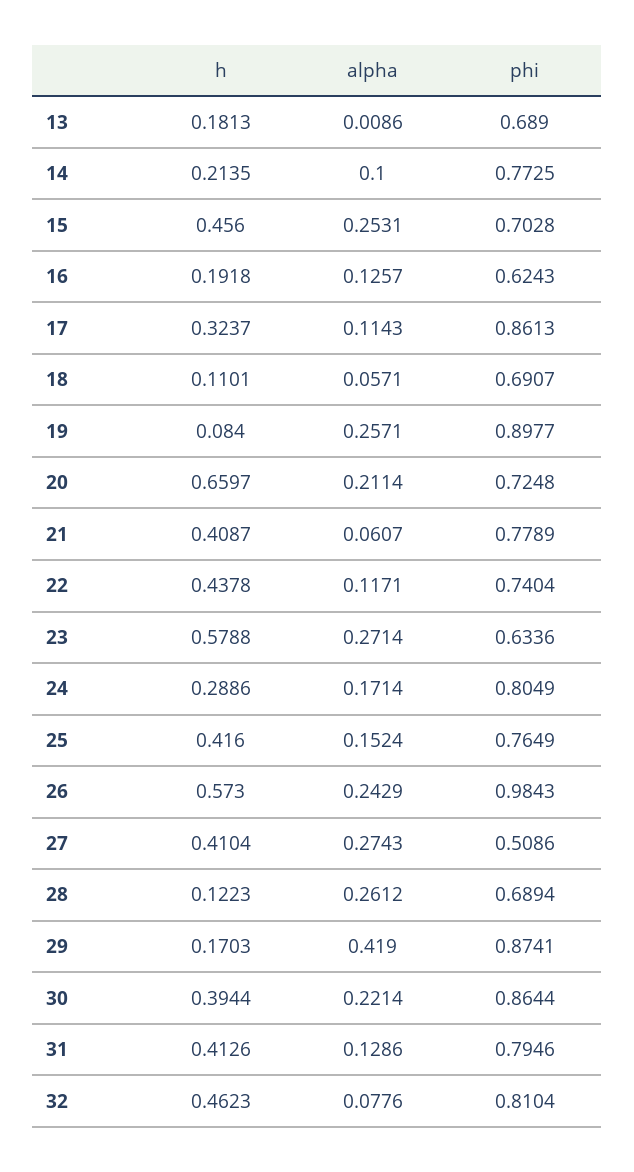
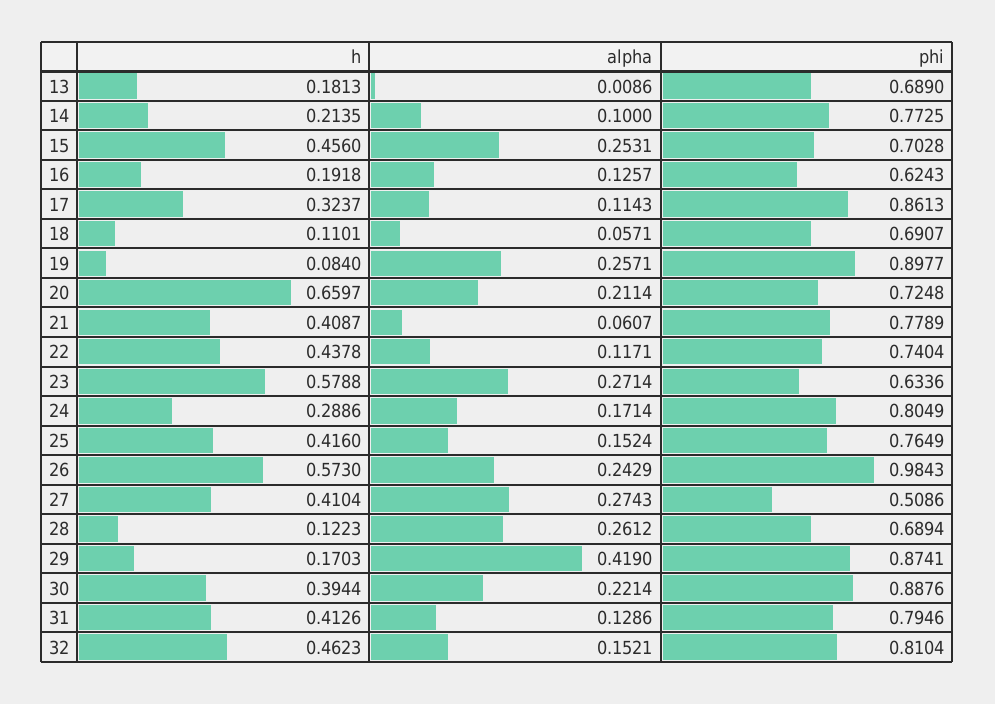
phi, 30: 0.8644 -> 0.8876
alpha, 32: 0.0776 -> 0.1521

